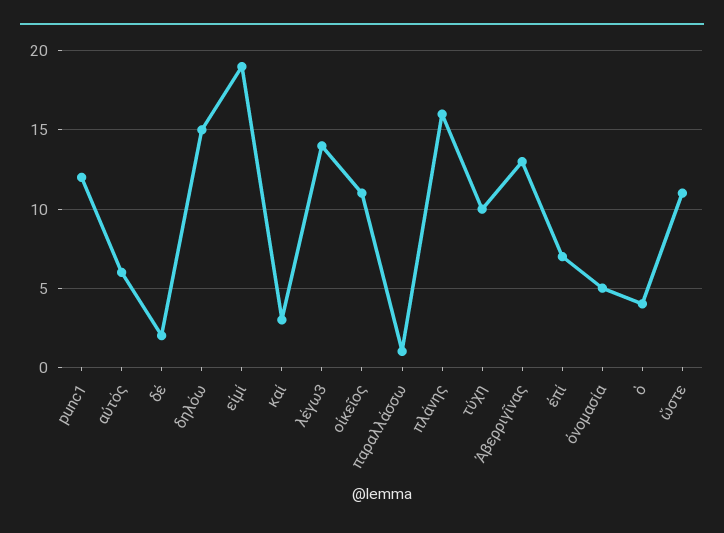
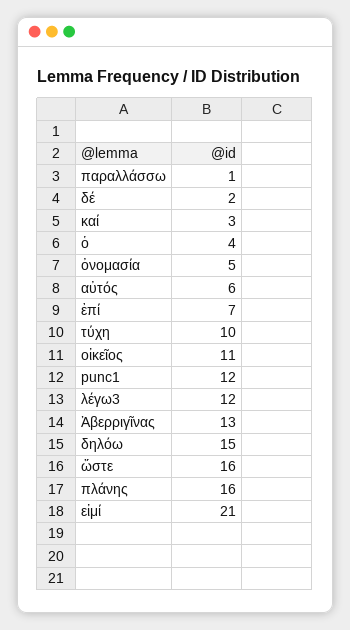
εἰμί: 19 -> 21
λέγω3: 14 -> 12
ὥστε: 11 -> 16

